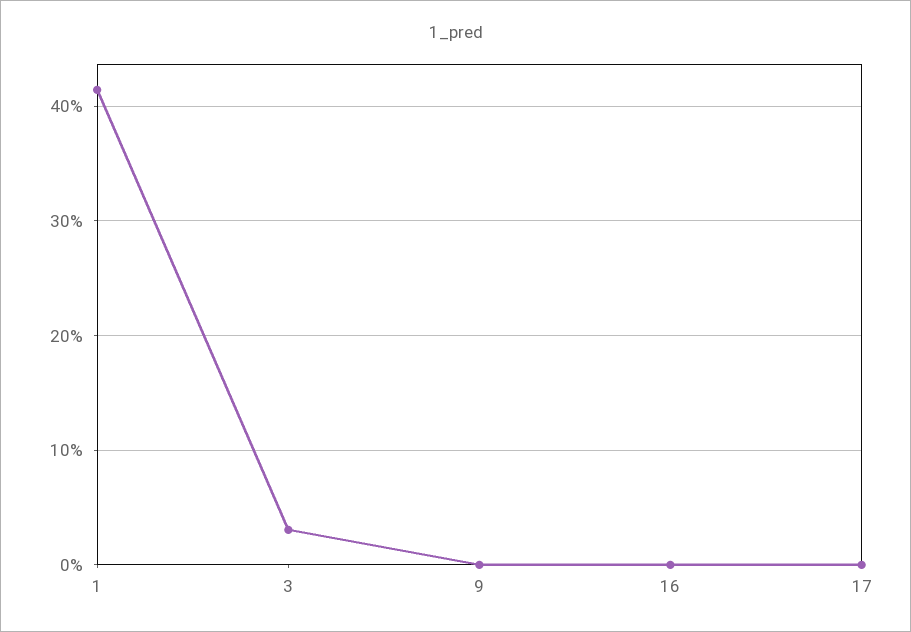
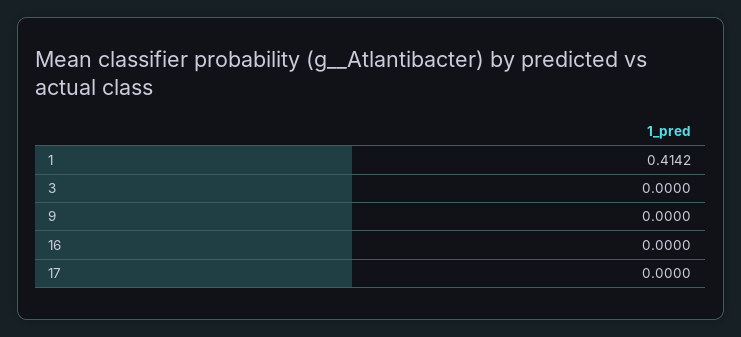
3: 0.03 -> 0

